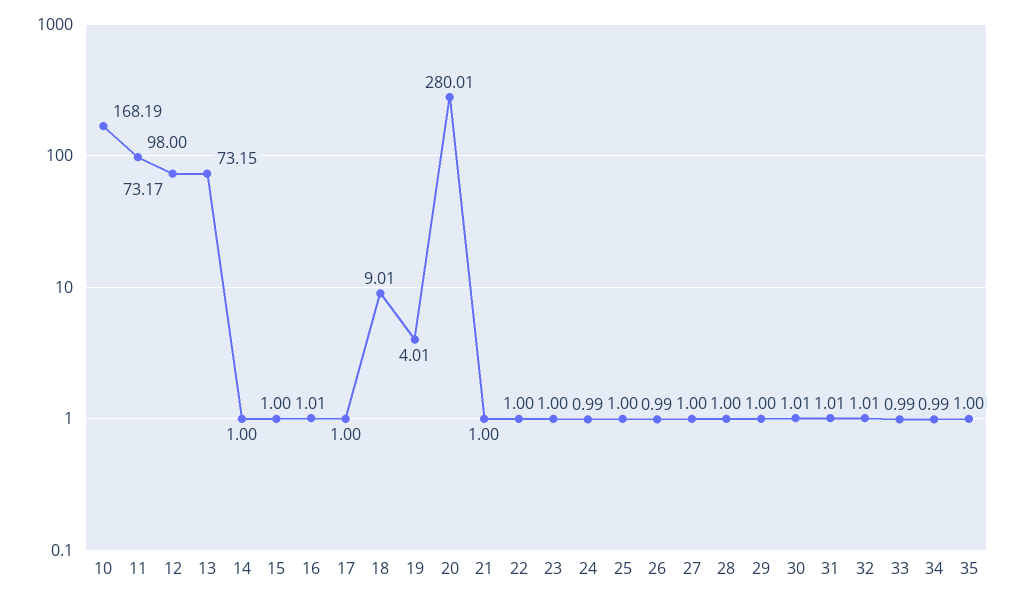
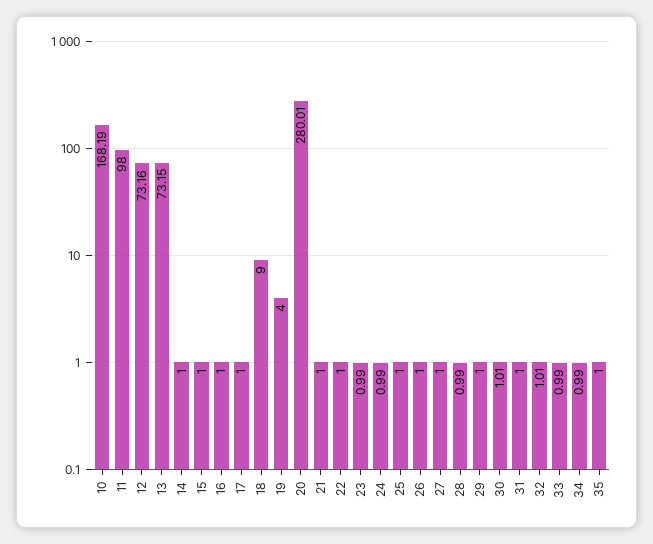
12: 73.17 -> 73.16
16: 1.01 -> 1
18: 9.01 -> 9
19: 4.01 -> 4
23: 1 -> 0.99
26: 0.99 -> 1
28: 1 -> 0.99
31: 1.01 -> 1

